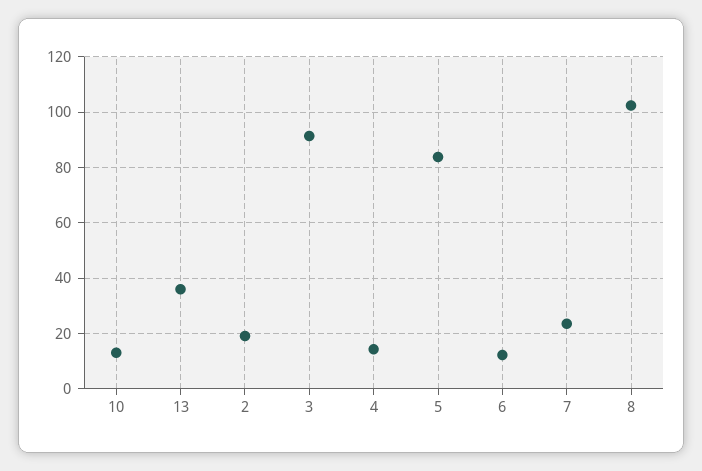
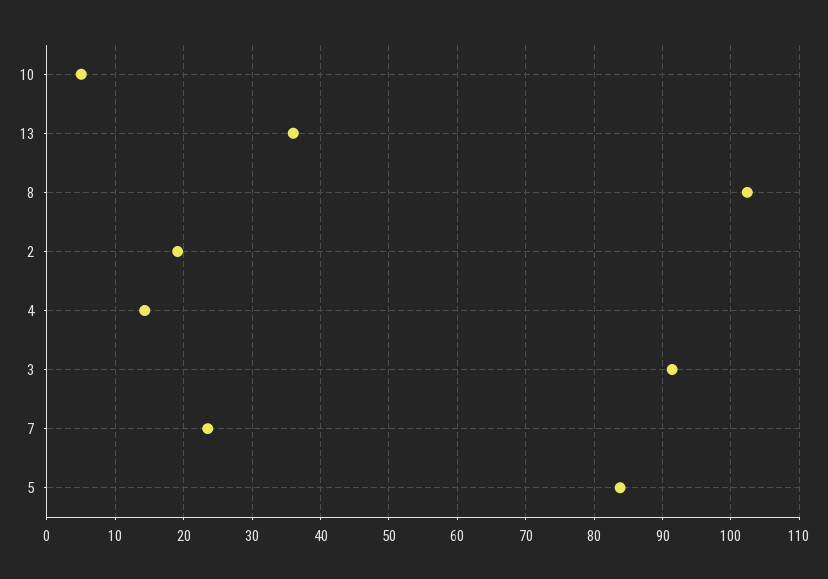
10: 12.5 -> 5
6: 12.5 -> none

